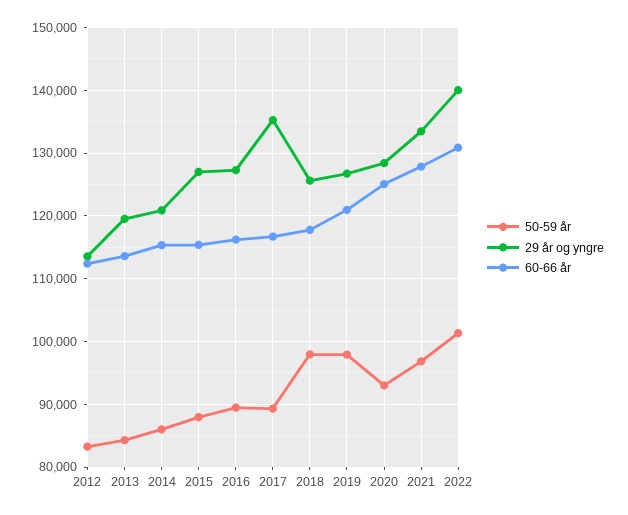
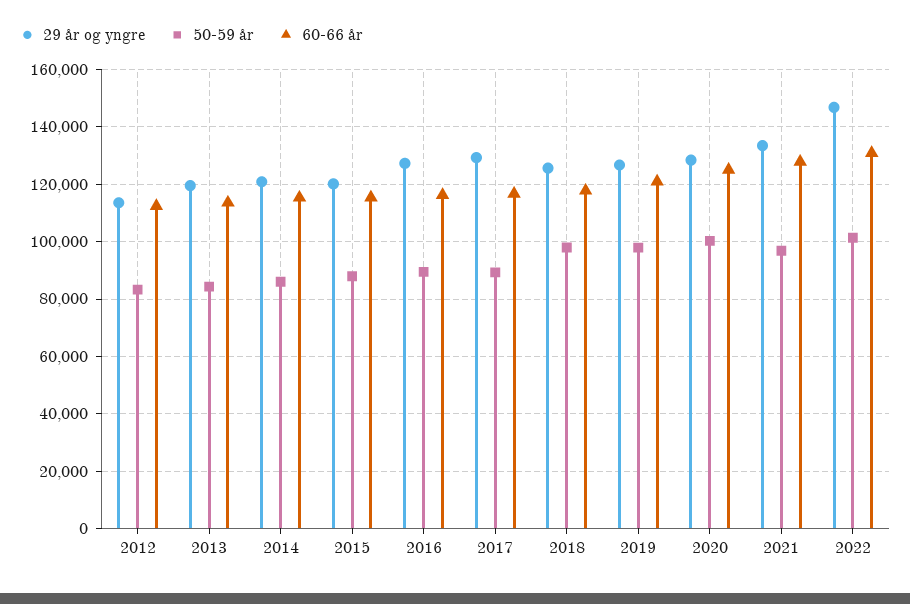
29 år og yngre, 2015: 127000 -> 120000
29 år og yngre, 2017: 135000 -> 130000
50-59 år, 2020: 93000 -> 100000
29 år og yngre, 2022: 140000 -> 147500

